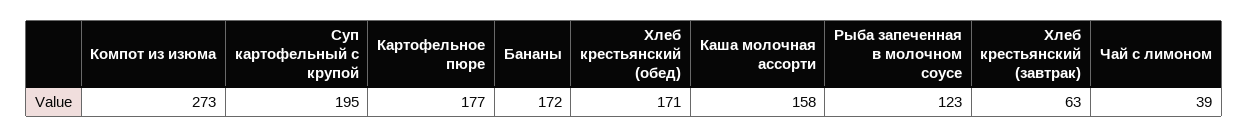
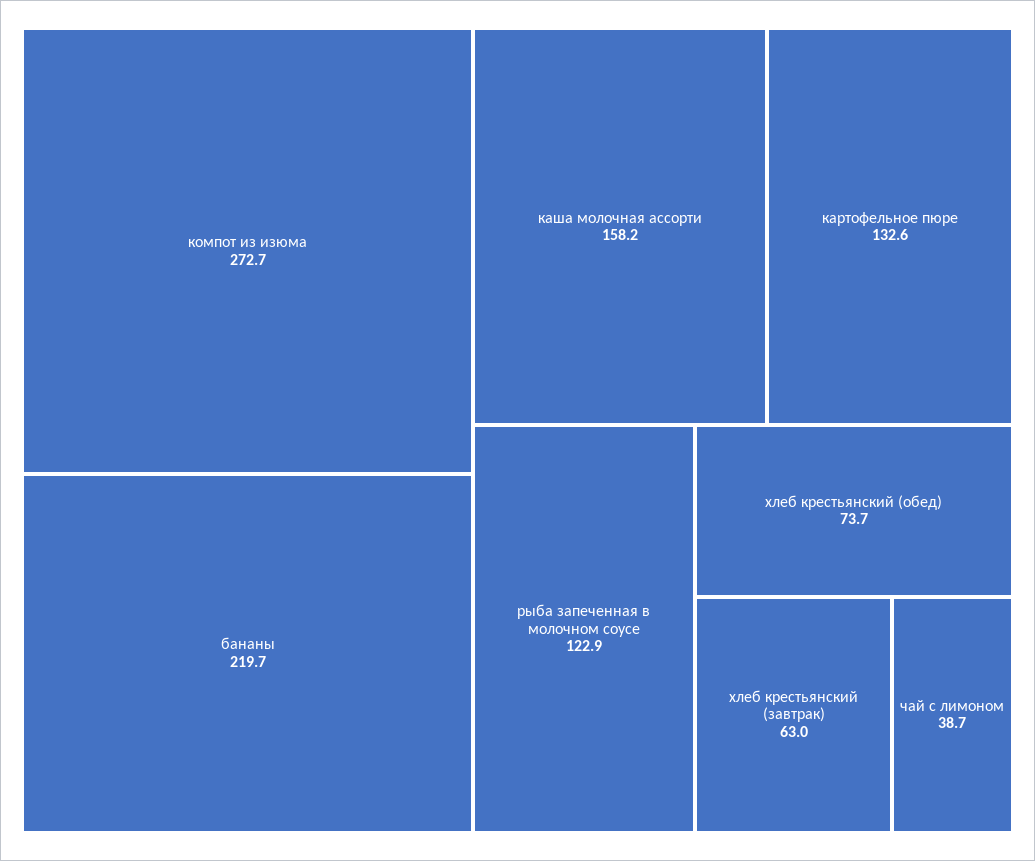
Суп картофельный с крупой: 195 -> none
Картофельное пюре: 177 -> 132.6
Бананы: 172 -> 219.7
Хлеб крестьянский (обед): 171 -> 73.7

